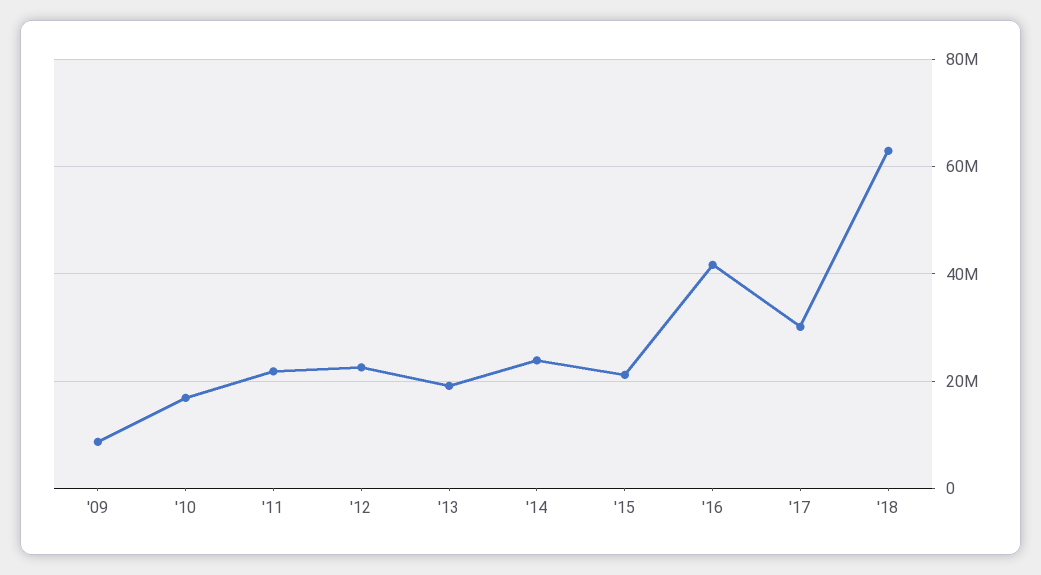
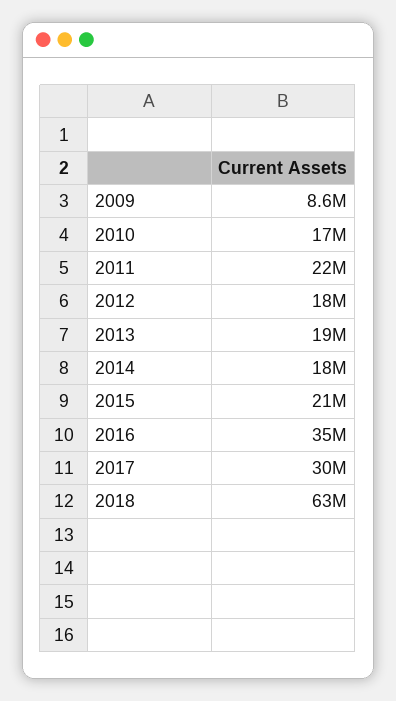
'12: 22000000 -> 18000000
'14: 24000000 -> 18000000
'16: 42000000 -> 35000000

